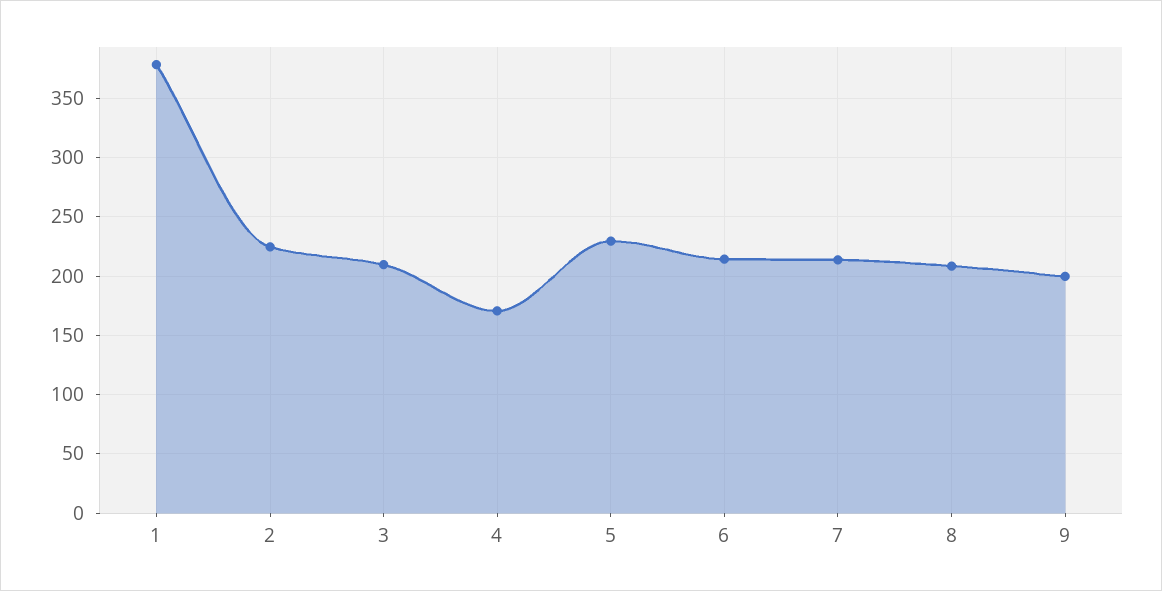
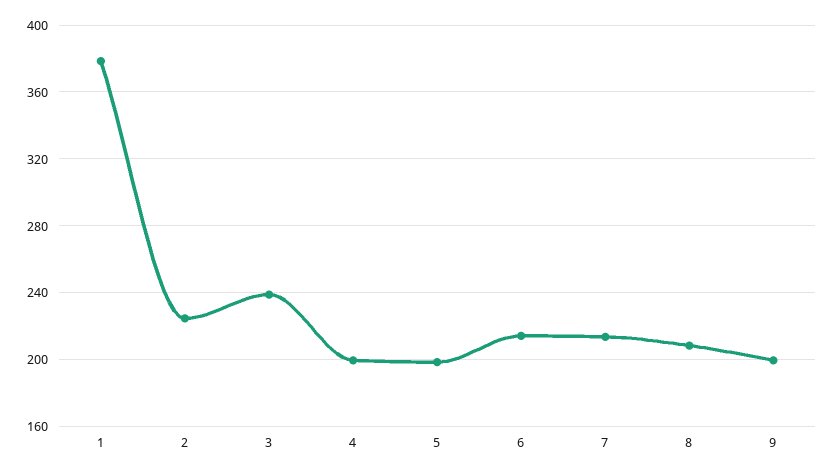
3: 210 -> 240
4: 170 -> 200
5: 230 -> 200

